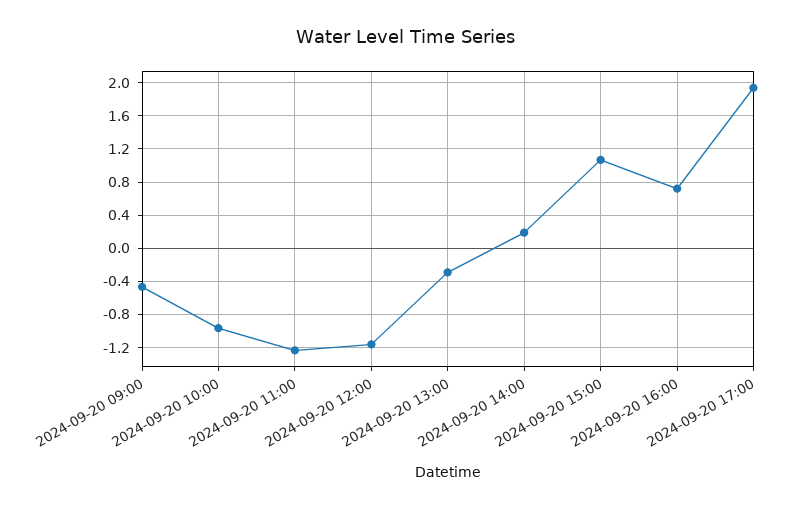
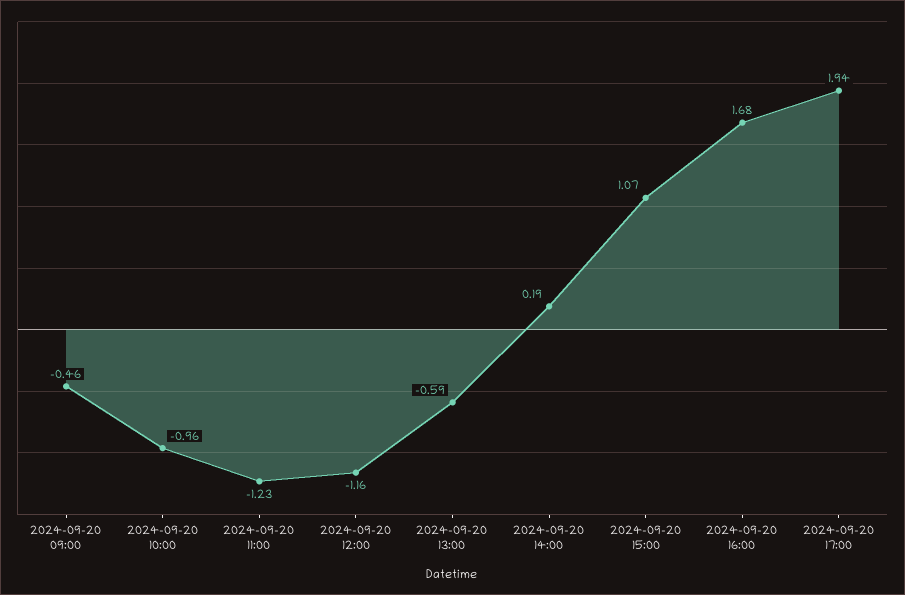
2024-09-20 13:00: -0.3 -> -0.59
2024-09-20 16:00: 0.7 -> 1.68

